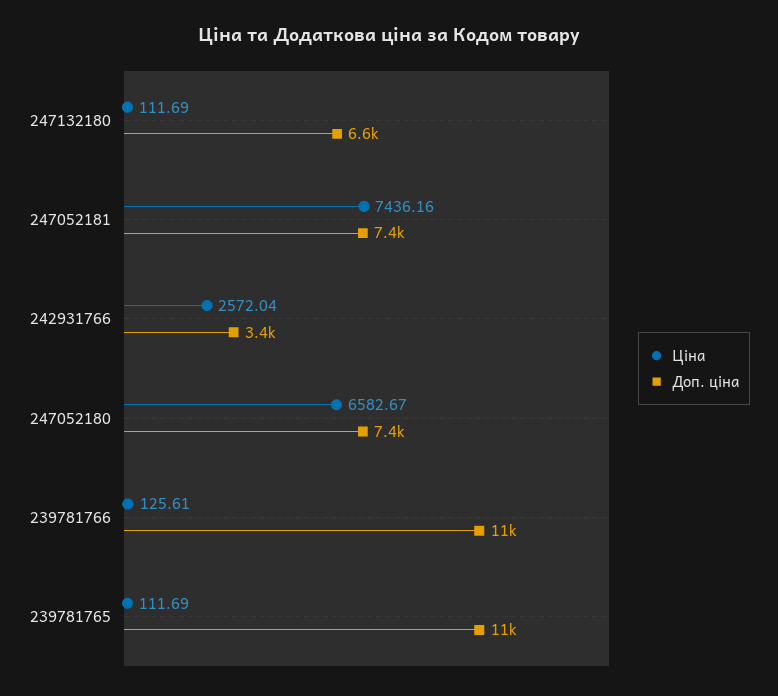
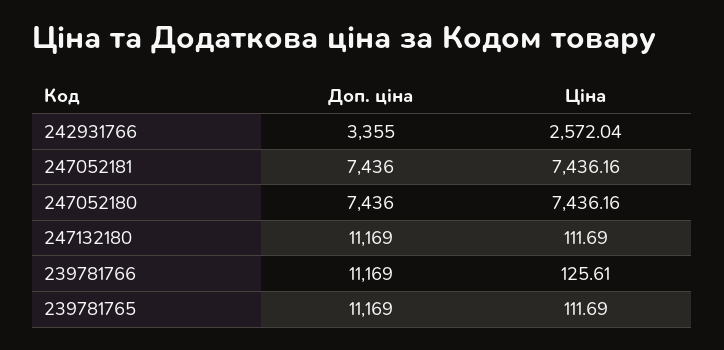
Доп. ціна, 247132180: 6600 -> 11169
Ціна, 247052180: 6582.67 -> 7436.16

